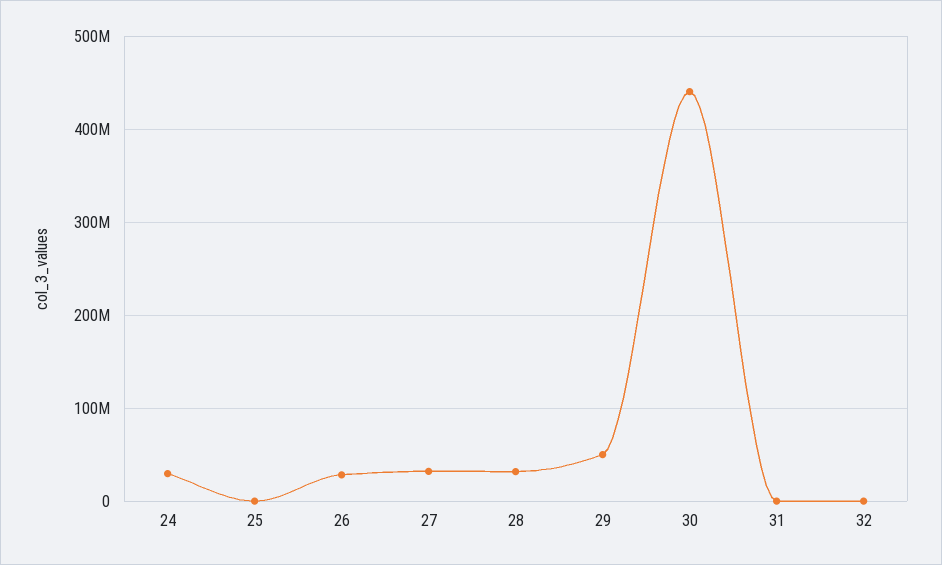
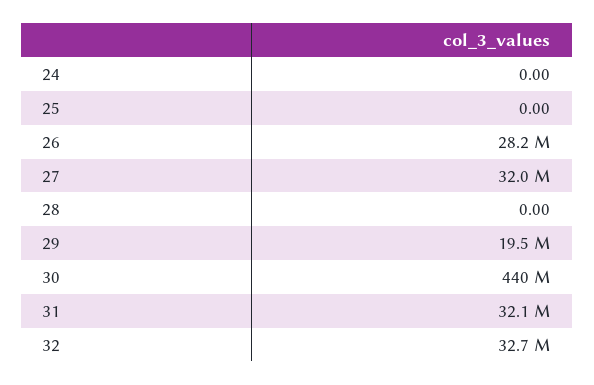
24: 30000000 -> 0
28: 30000000 -> 0
29: 50000000 -> 19500000
31: 0 -> 32100000
32: 0 -> 32700000

